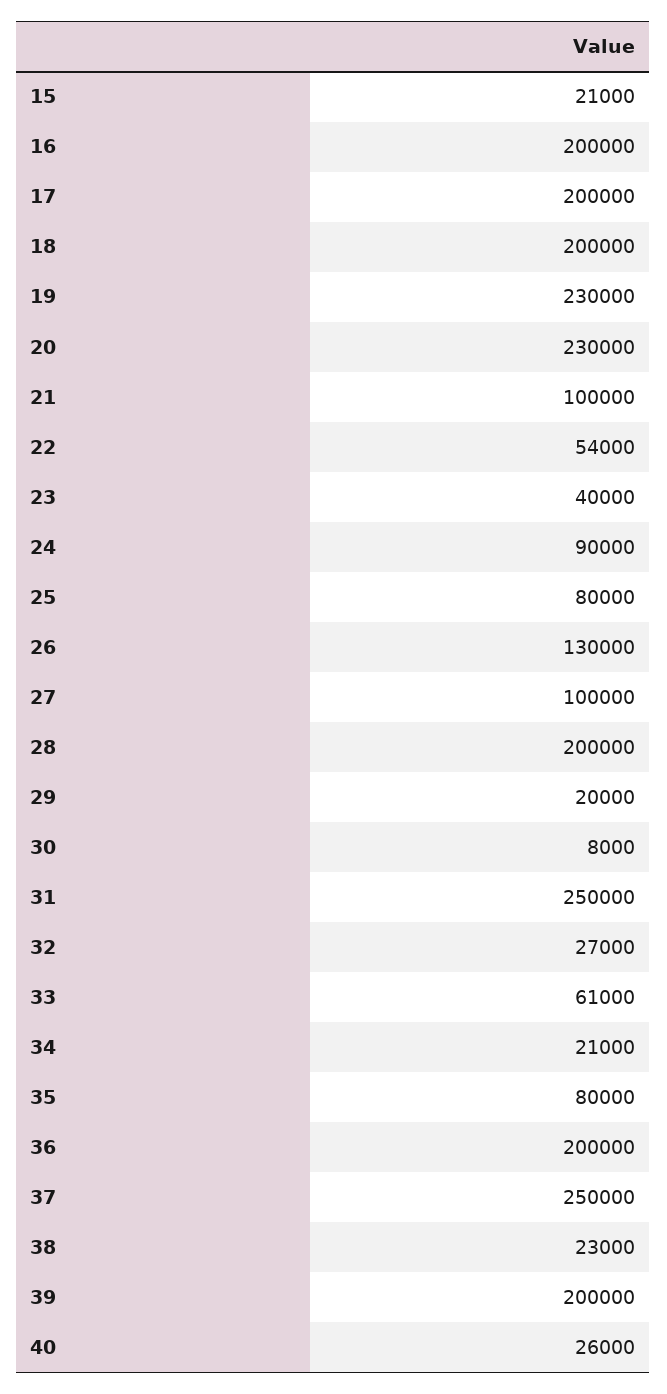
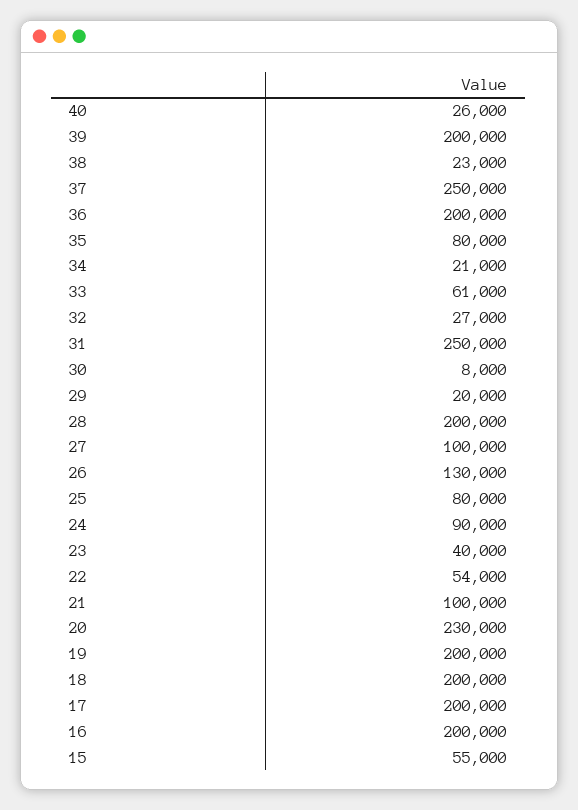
15: 21000 -> 55000
19: 230000 -> 200000

